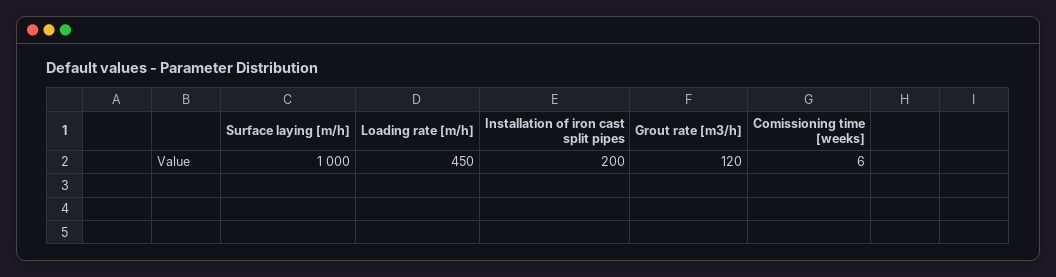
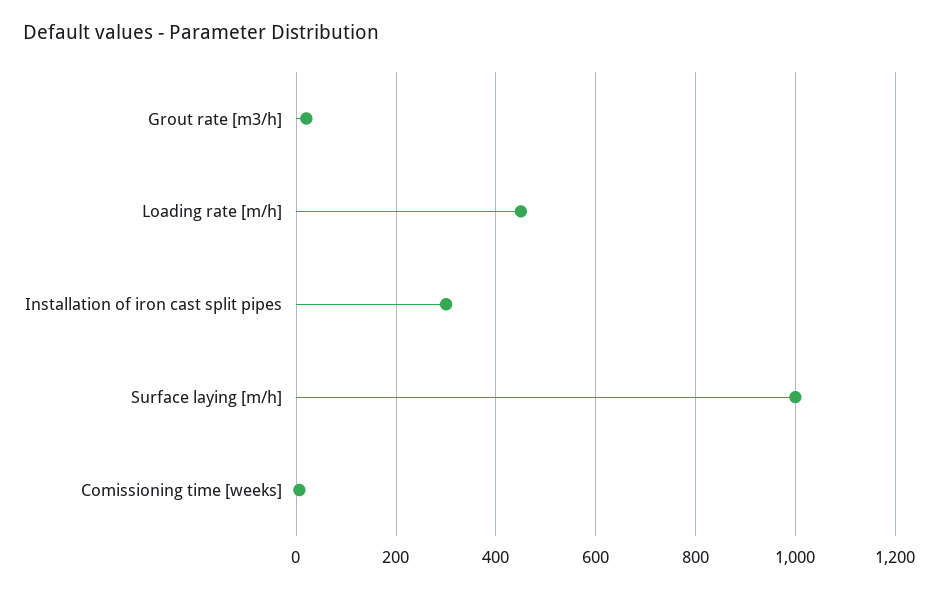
Installation of iron cast split pipes: 200 -> 300
Grout rate [m3/h]: 120 -> 20

